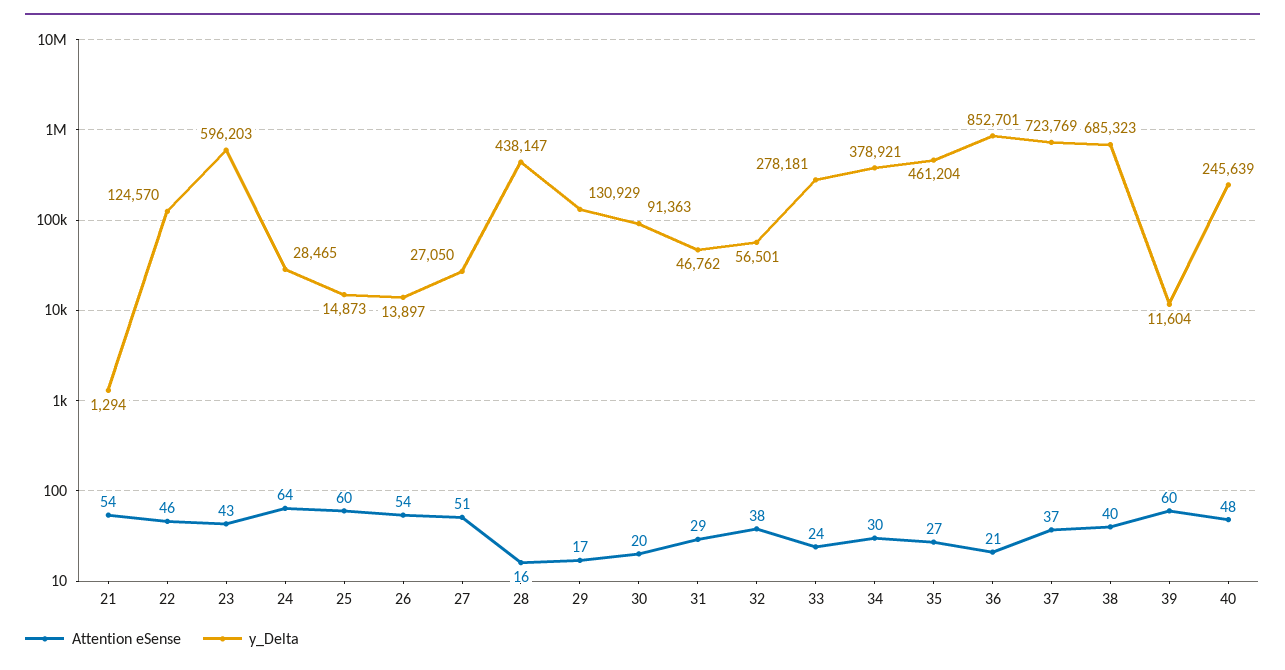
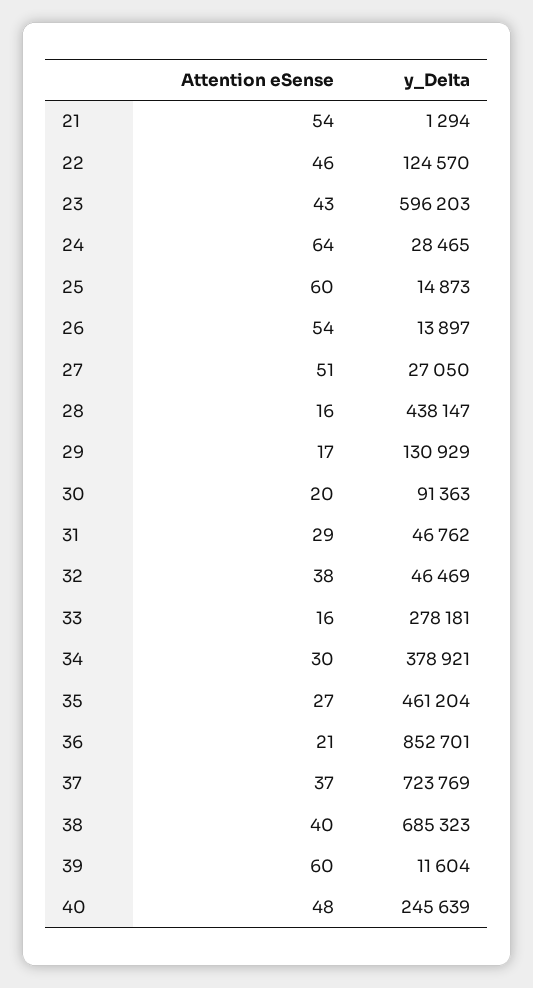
y_Delta, 32: 56501 -> 46469
Attention eSense, 33: 24 -> 16

